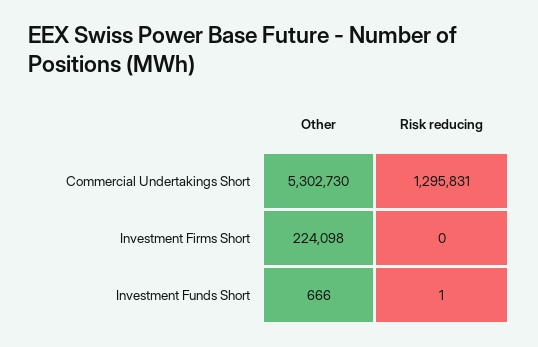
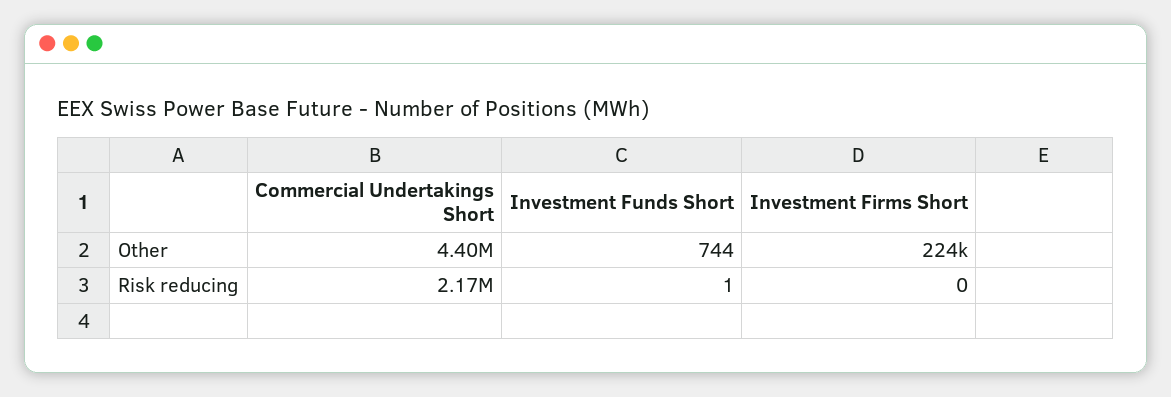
Other, Commercial Undertakings Short: 5302730 -> 4400000
Risk reducing, Commercial Undertakings Short: 1295831 -> 2170000
Other, Investment Funds Short: 666 -> 744

